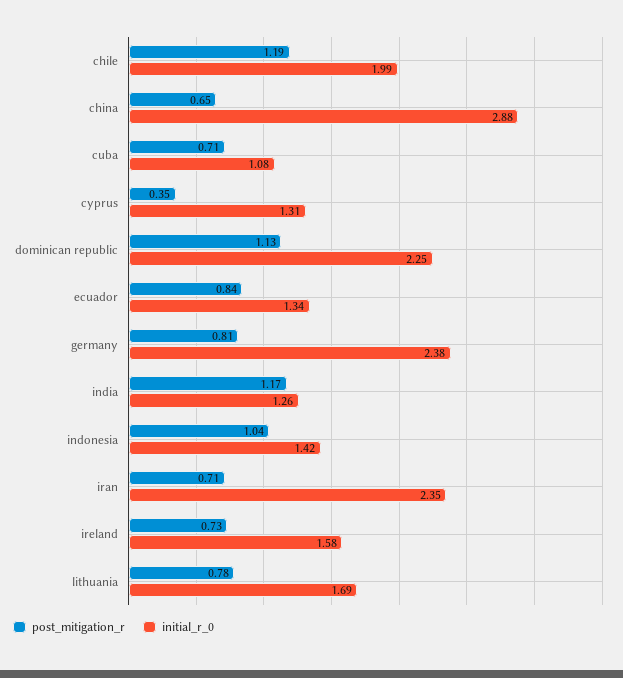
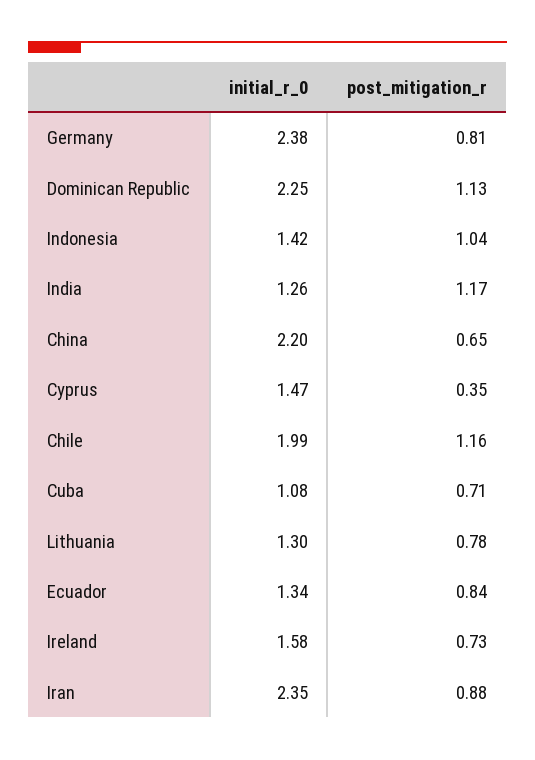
post_mitigation_r, chile: 1.19 -> 1.16
initial_r_0, china: 2.88 -> 2.2
initial_r_0, cyprus: 1.31 -> 1.47
post_mitigation_r, iran: 0.71 -> 0.88
initial_r_0, lithuania: 1.69 -> 1.3

